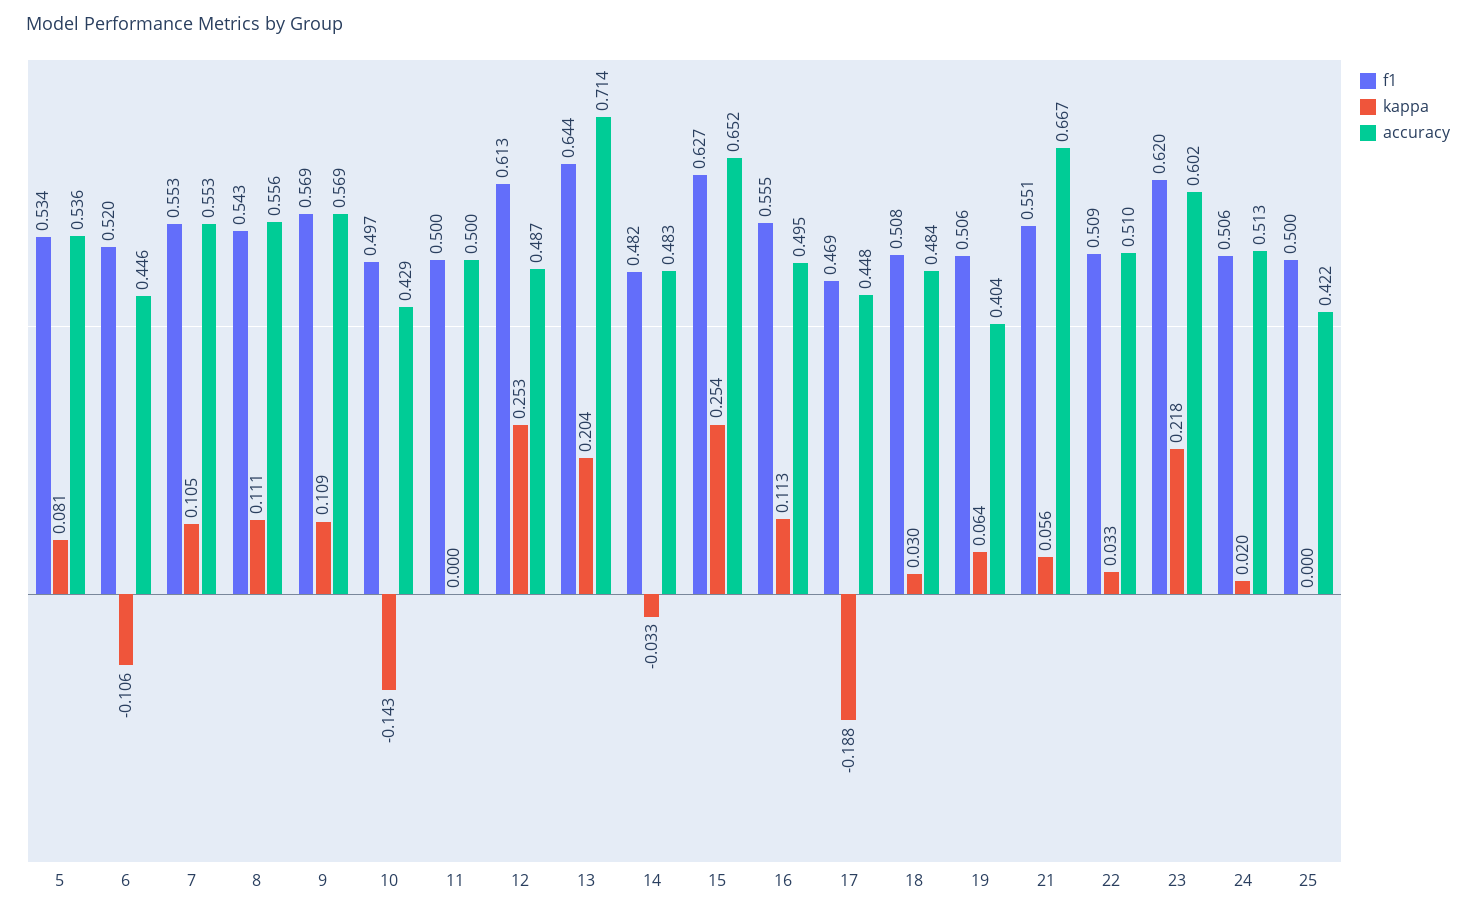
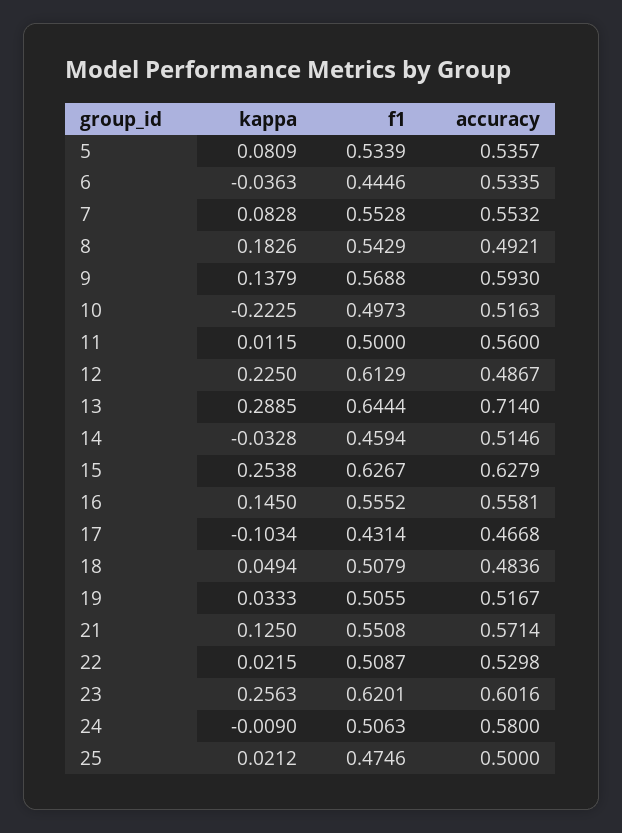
f1, 6: 0.52 -> 0.4446
kappa, 6: -0.106 -> -0.0363
accuracy, 6: 0.446 -> 0.5335
kappa, 7: 0.105 -> 0.0828
kappa, 8: 0.111 -> 0.1826
accuracy, 8: 0.556 -> 0.4921
kappa, 9: 0.109 -> 0.1379
accuracy, 9: 0.569 -> 0.593
kappa, 10: -0.143 -> -0.2225
accuracy, 10: 0.429 -> 0.5163
kappa, 11: 0 -> 0.0115
accuracy, 11: 0.5 -> 0.56
kappa, 12: 0.253 -> 0.225
kappa, 13: 0.204 -> 0.2885
f1, 14: 0.482 -> 0.4594
accuracy, 14: 0.483 -> 0.5146
accuracy, 15: 0.652 -> 0.6279
kappa, 16: 0.113 -> 0.145
accuracy, 16: 0.495 -> 0.5581
f1, 17: 0.469 -> 0.4314
kappa, 17: -0.188 -> -0.1034
accuracy, 17: 0.448 -> 0.4668
kappa, 18: 0.03 -> 0.0494
kappa, 19: 0.064 -> 0.0333
accuracy, 19: 0.404 -> 0.5167
kappa, 21: 0.056 -> 0.125
accuracy, 21: 0.667 -> 0.5714
kappa, 22: 0.033 -> 0.0215
accuracy, 22: 0.51 -> 0.5298
kappa, 23: 0.218 -> 0.2563
kappa, 24: 0.02 -> -0.009
accuracy, 24: 0.513 -> 0.58
f1, 25: 0.5 -> 0.4746
kappa, 25: 0 -> 0.0212
accuracy, 25: 0.422 -> 0.5

